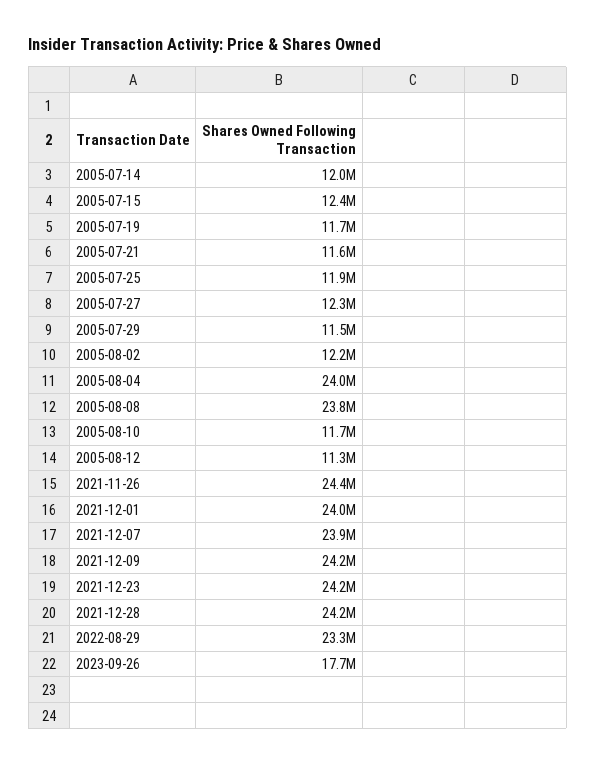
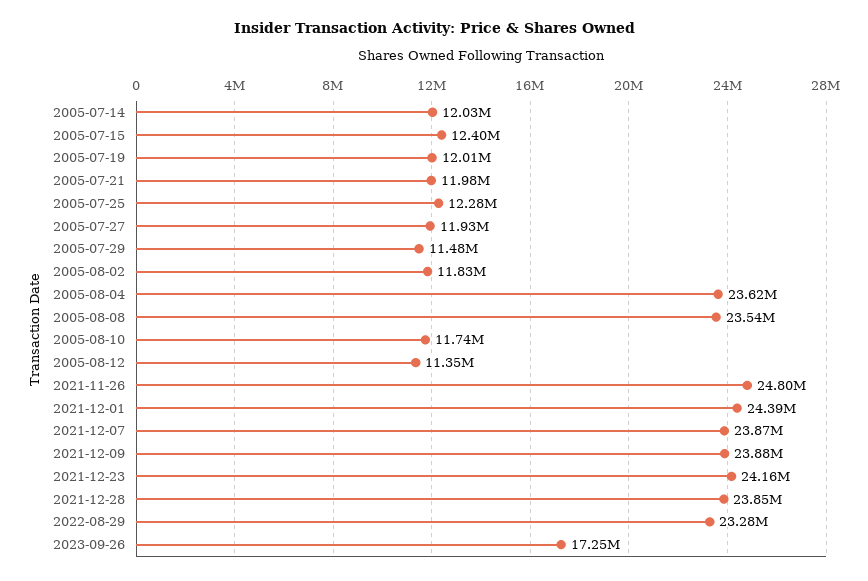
2005-07-19: 11700000 -> 12010000
2005-07-21: 11600000 -> 11980000
2005-07-25: 11900000 -> 12280000
2005-07-27: 12300000 -> 11930000
2005-08-02: 12200000 -> 11830000
2005-08-04: 24000000 -> 23620000
2005-08-08: 23800000 -> 23540000
2021-11-26: 24400000 -> 24800000
2021-12-01: 24000000 -> 24390000
2021-12-09: 24200000 -> 23880000
2021-12-28: 24200000 -> 23850000
2023-09-26: 17700000 -> 17250000

